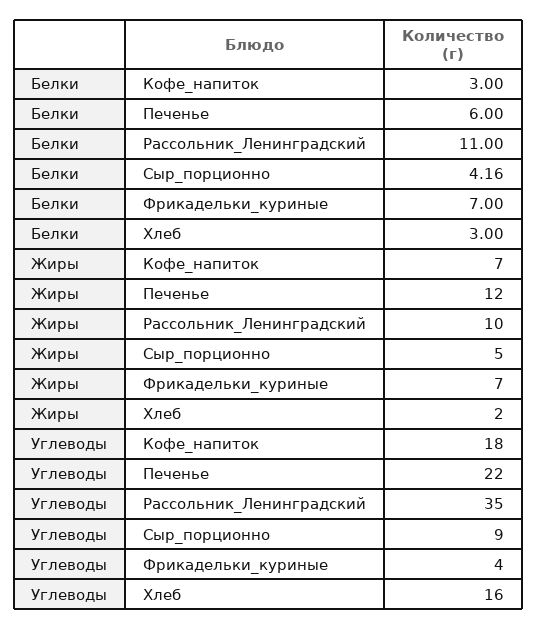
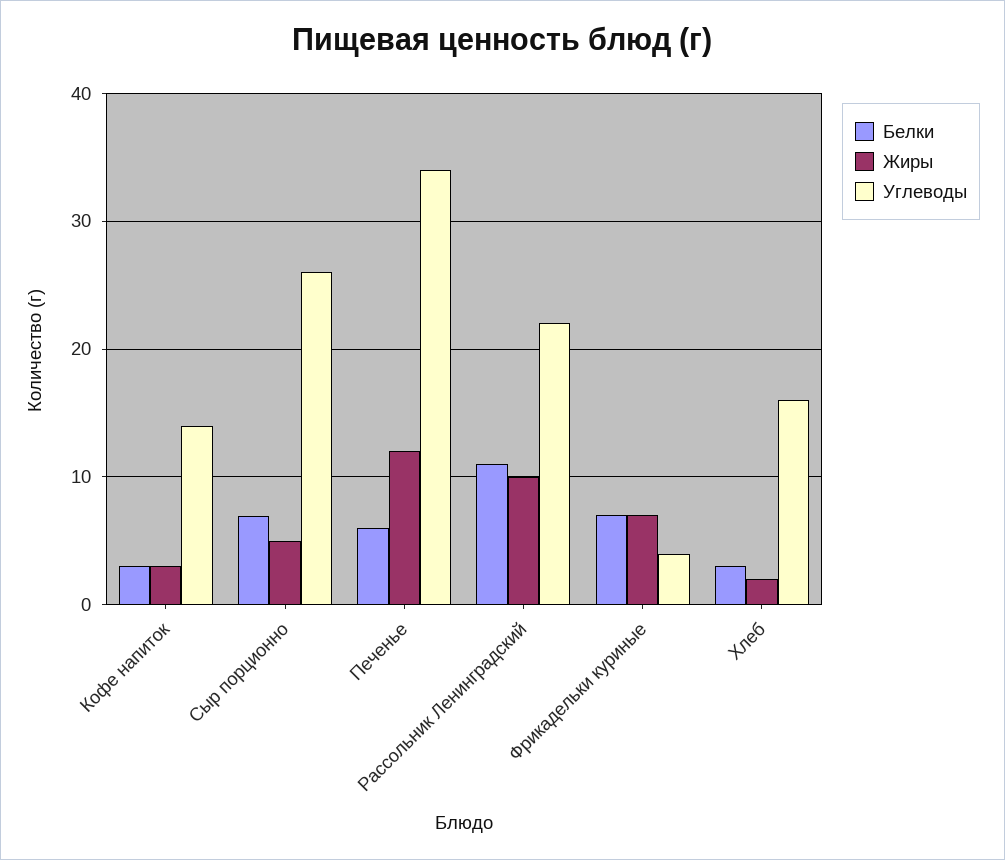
Белки, Сыр_порционно: 4.16 -> 7
Жиры, Кофе_напиток: 7 -> 3
Углеводы, Кофе_напиток: 18 -> 14
Углеводы, Печенье: 22 -> 34
Углеводы, Рассольник_Ленинградский: 35 -> 22
Углеводы, Сыр_порционно: 9 -> 26

